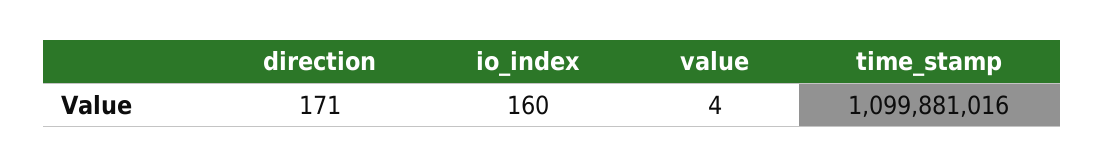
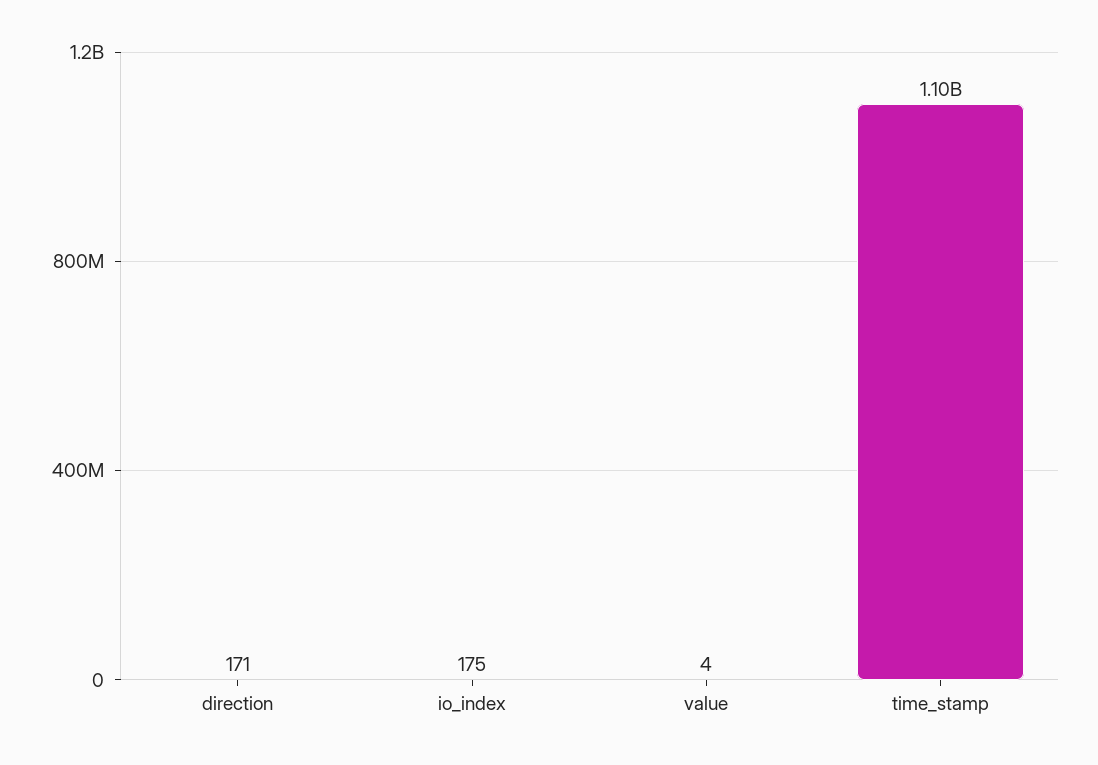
io_index: 160 -> 175

